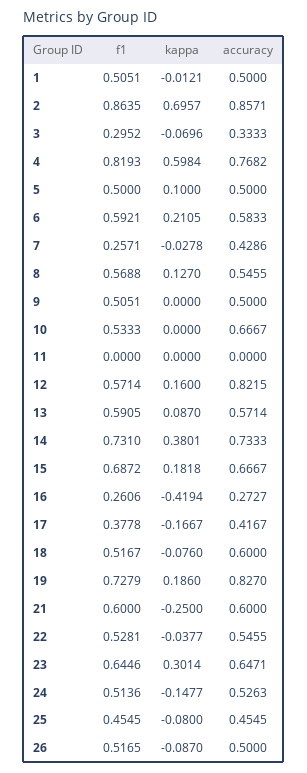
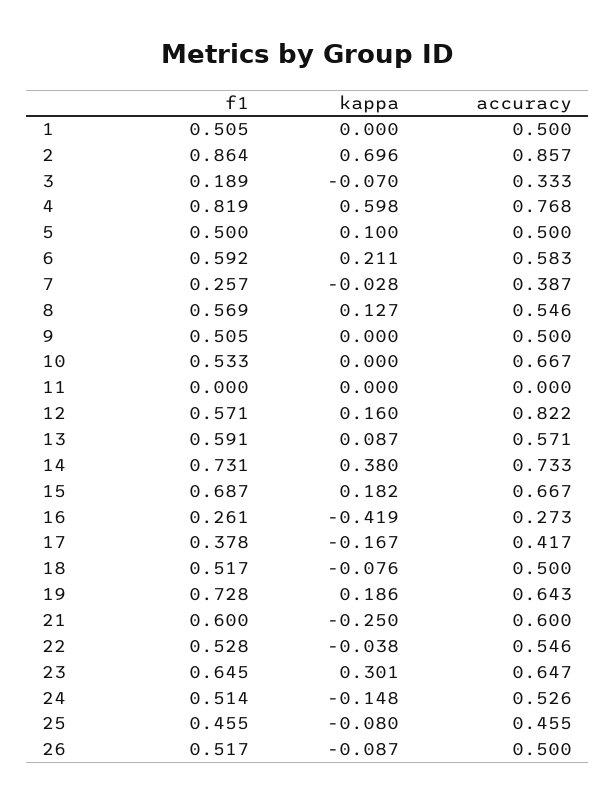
kappa, 1: -0.0121 -> 0
f1, 3: 0.2952 -> 0.189
accuracy, 7: 0.4286 -> 0.387
accuracy, 18: 0.6 -> 0.5
accuracy, 19: 0.827 -> 0.643

